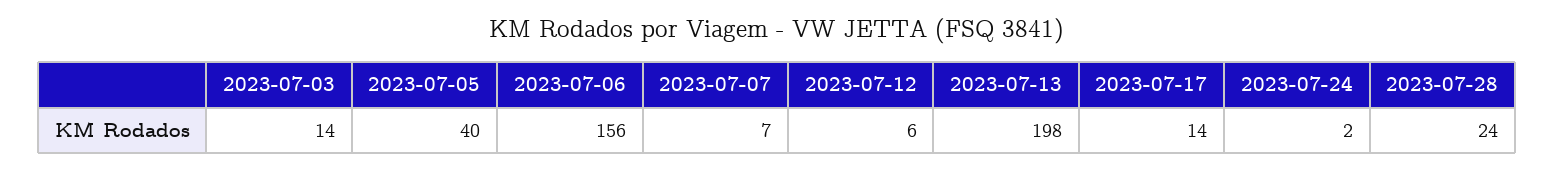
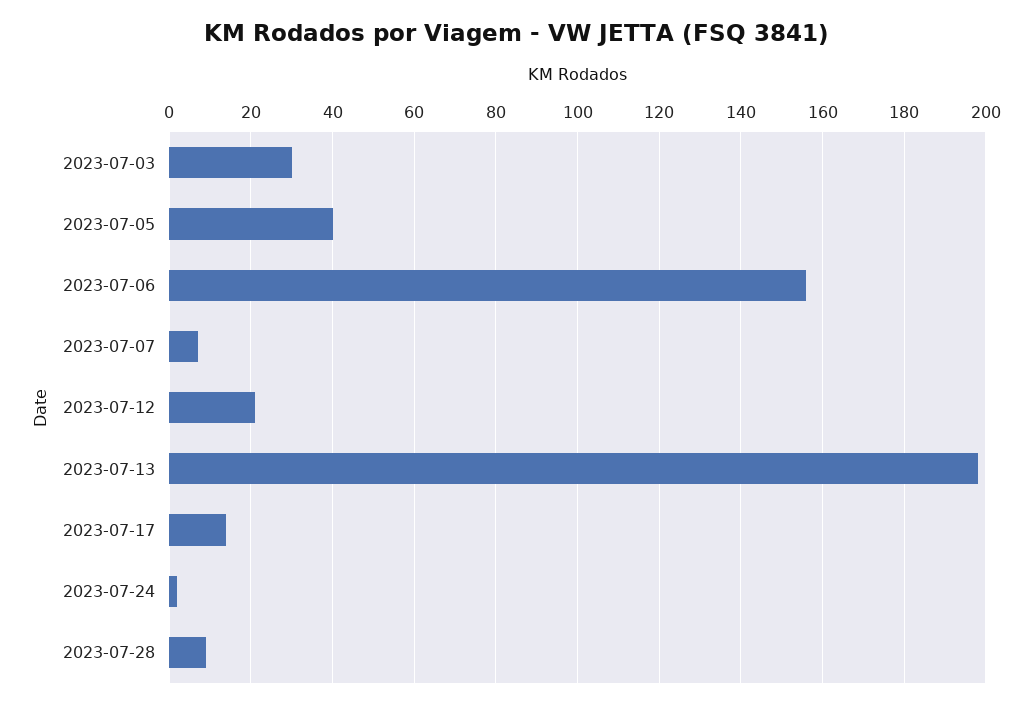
2023-07-03: 14 -> 30
2023-07-12: 6 -> 20
2023-07-28: 24 -> 10

